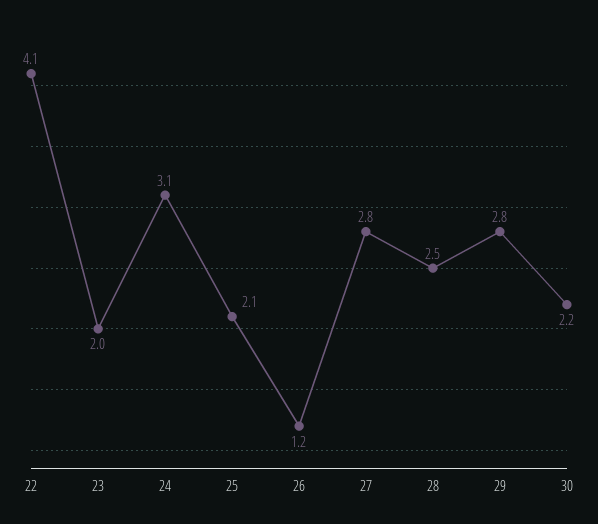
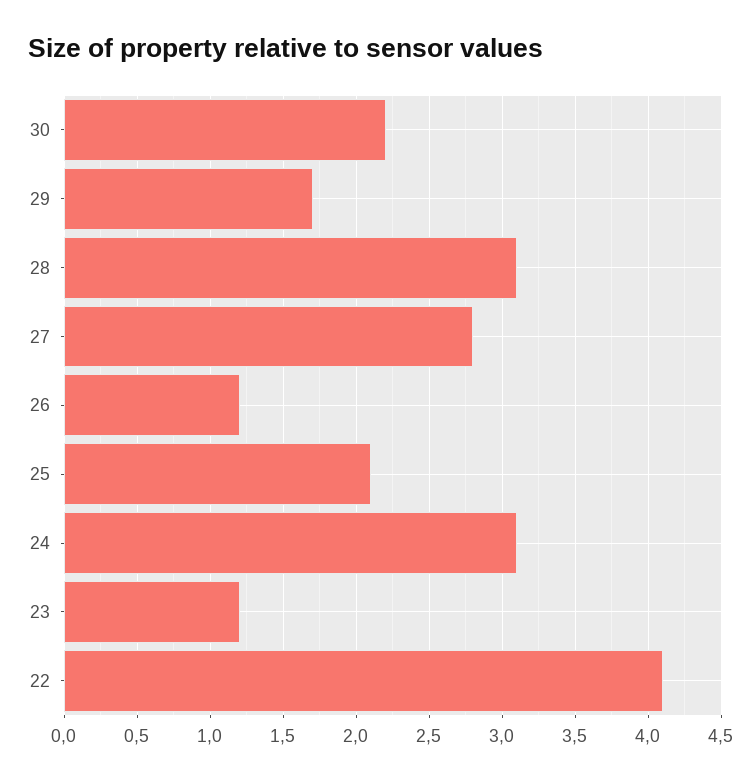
23: 2 -> 1.2
28: 2.5 -> 3.1
29: 2.8 -> 1.7

